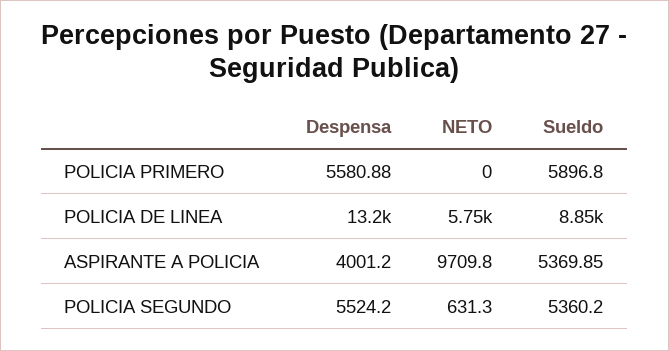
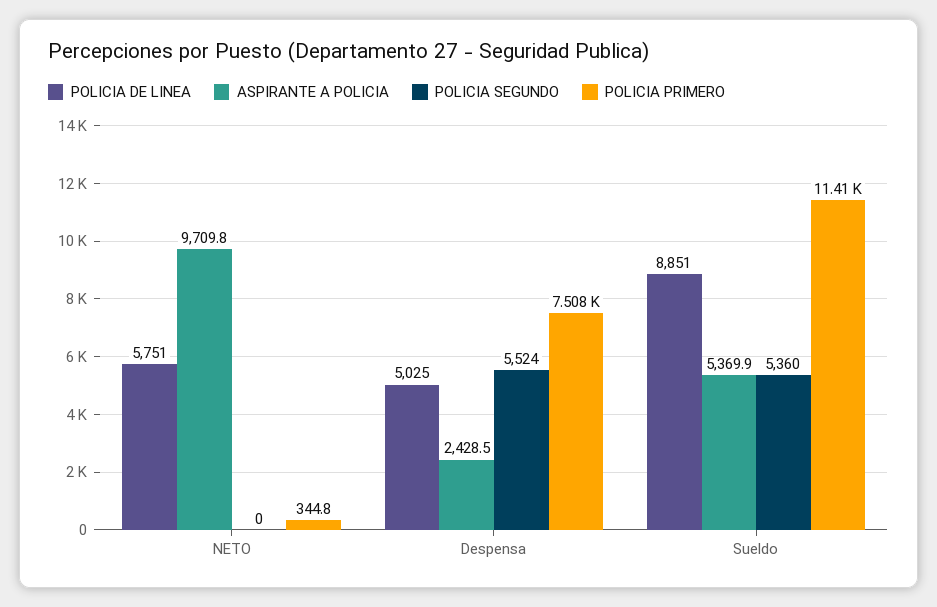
POLICIA PRIMERO, Despensa: 5580.88 -> 7508
POLICIA PRIMERO, NETO: 0 -> 344.8
POLICIA PRIMERO, Sueldo: 5896.8 -> 11410
POLICIA DE LINEA, Despensa: 13200 -> 5025
ASPIRANTE A POLICIA, Despensa: 4001.2 -> 2428.5
POLICIA SEGUNDO, NETO: 631.3 -> 0

